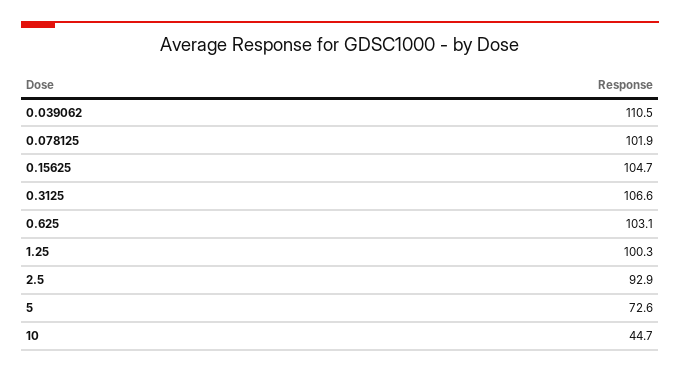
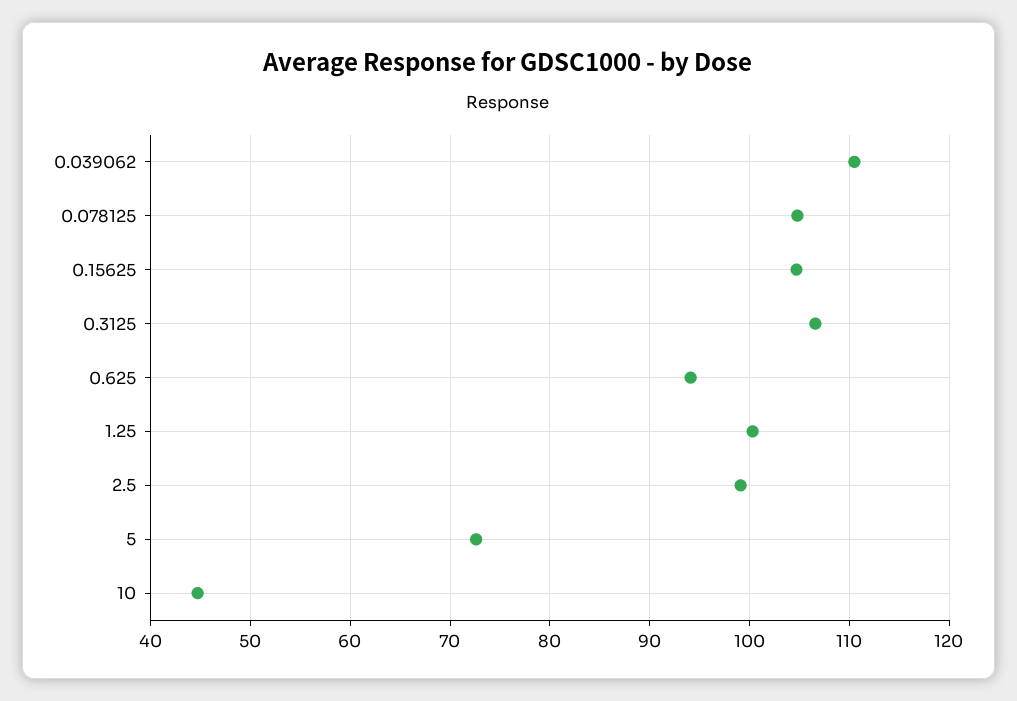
0.078125: 101.9 -> 105
0.625: 103.1 -> 94
2.5: 92.9 -> 99

